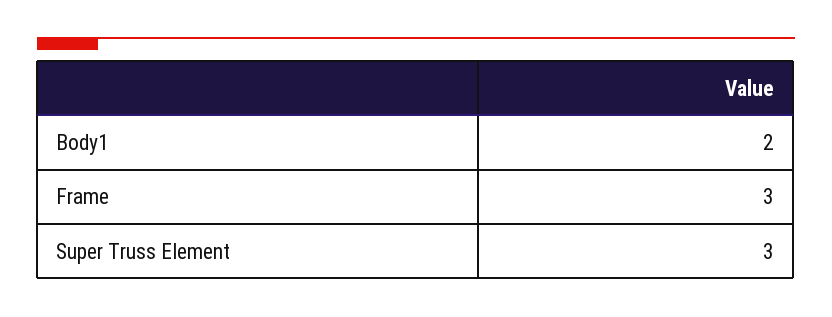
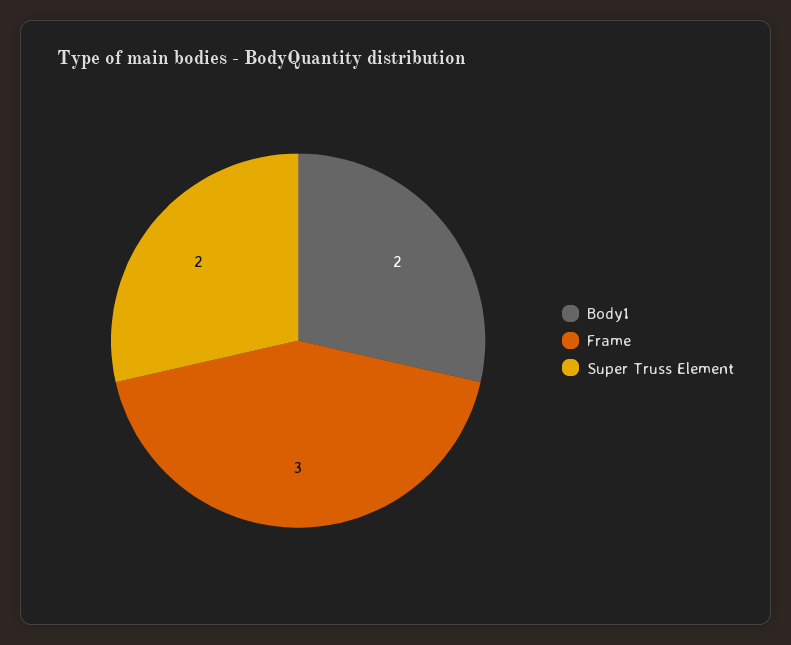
Super Truss Element: 3 -> 2

